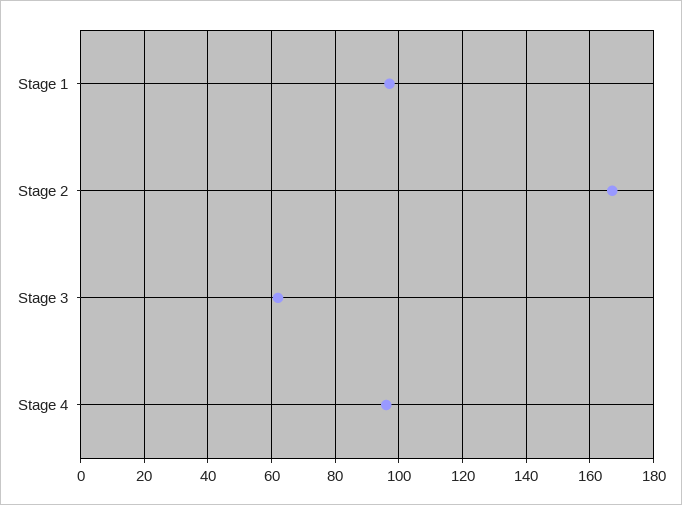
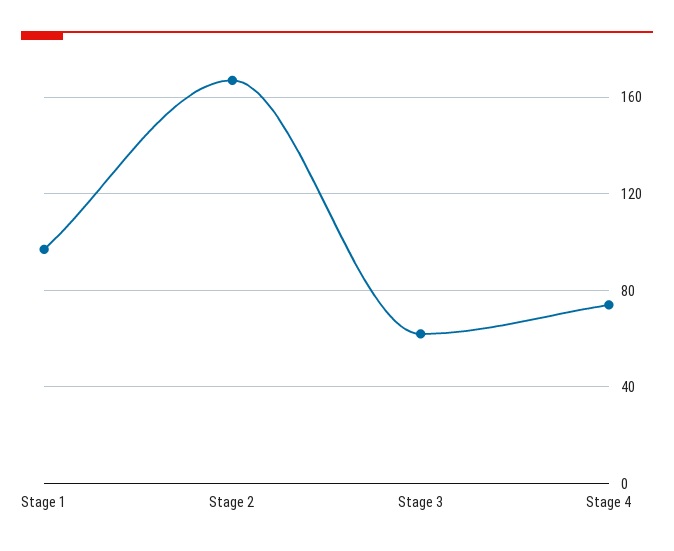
Stage 4: 95 -> 75

